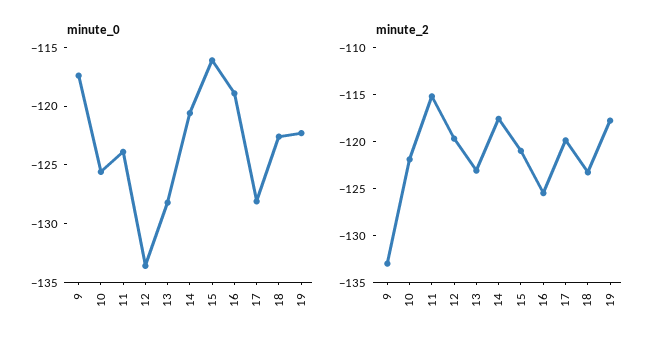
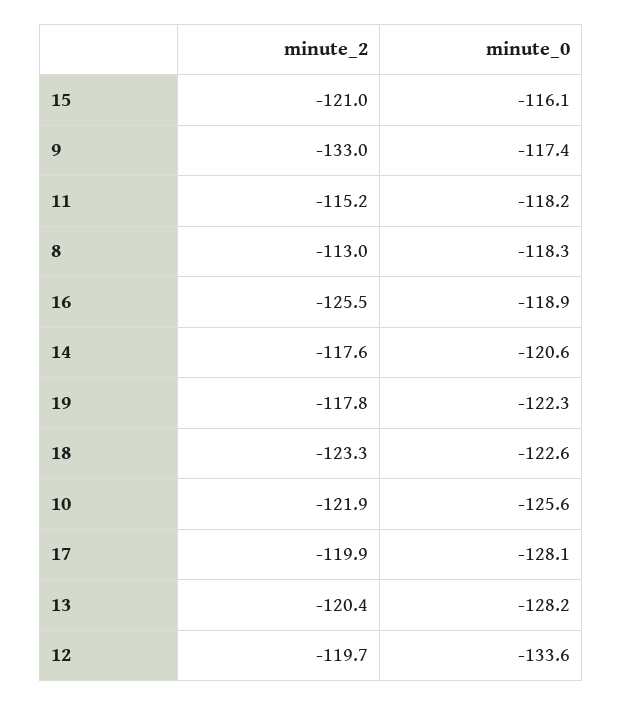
minute_0, 11: -124 -> -118.2
minute_2, 13: -123 -> -120.4
minute_2, 8: none -> -113
minute_0, 8: none -> -118.3

